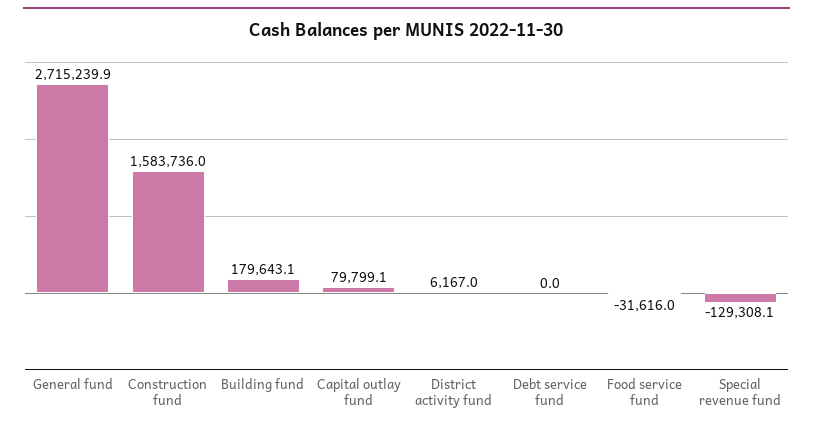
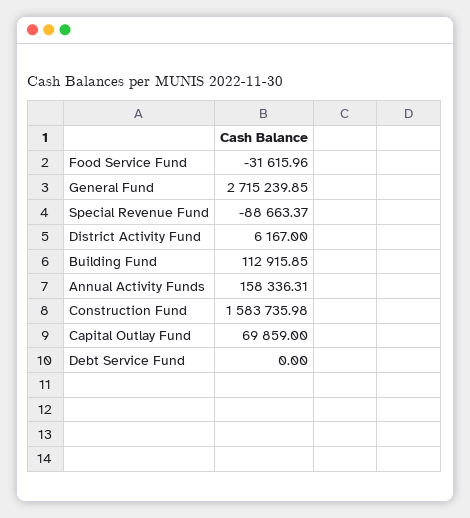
Building fund: 179643.1 -> 112915.85
Capital outlay fund: 79799.1 -> 69859
Special revenue fund: -129308.1 -> -88663.37
Annual Activity Funds: none -> 158336.31

